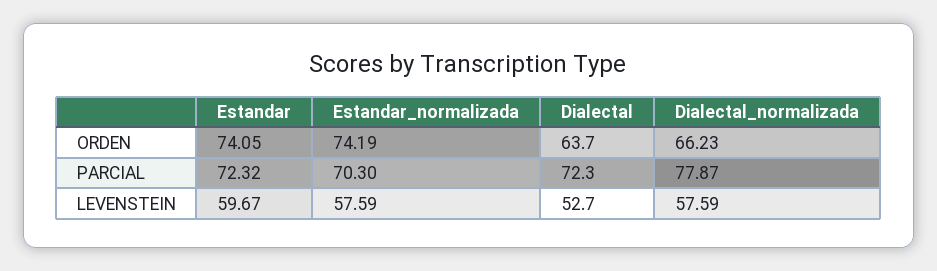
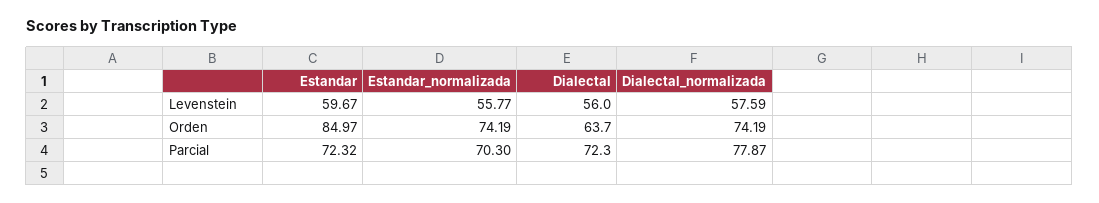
Estandar, ORDEN: 74.05 -> 84.97
Dialectal_normalizada, ORDEN: 66.23 -> 74.19
Estandar_normalizada, LEVENSTEIN: 57.59 -> 55.77
Dialectal, LEVENSTEIN: 52.7 -> 56

